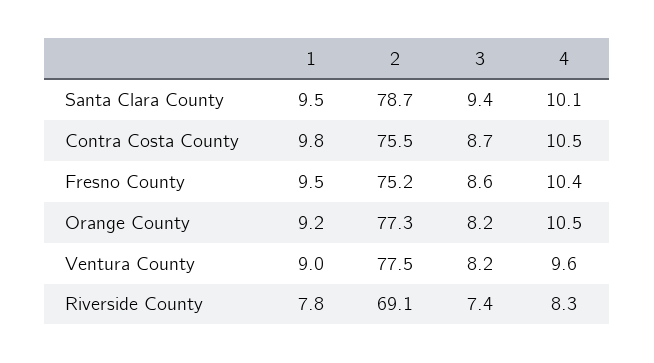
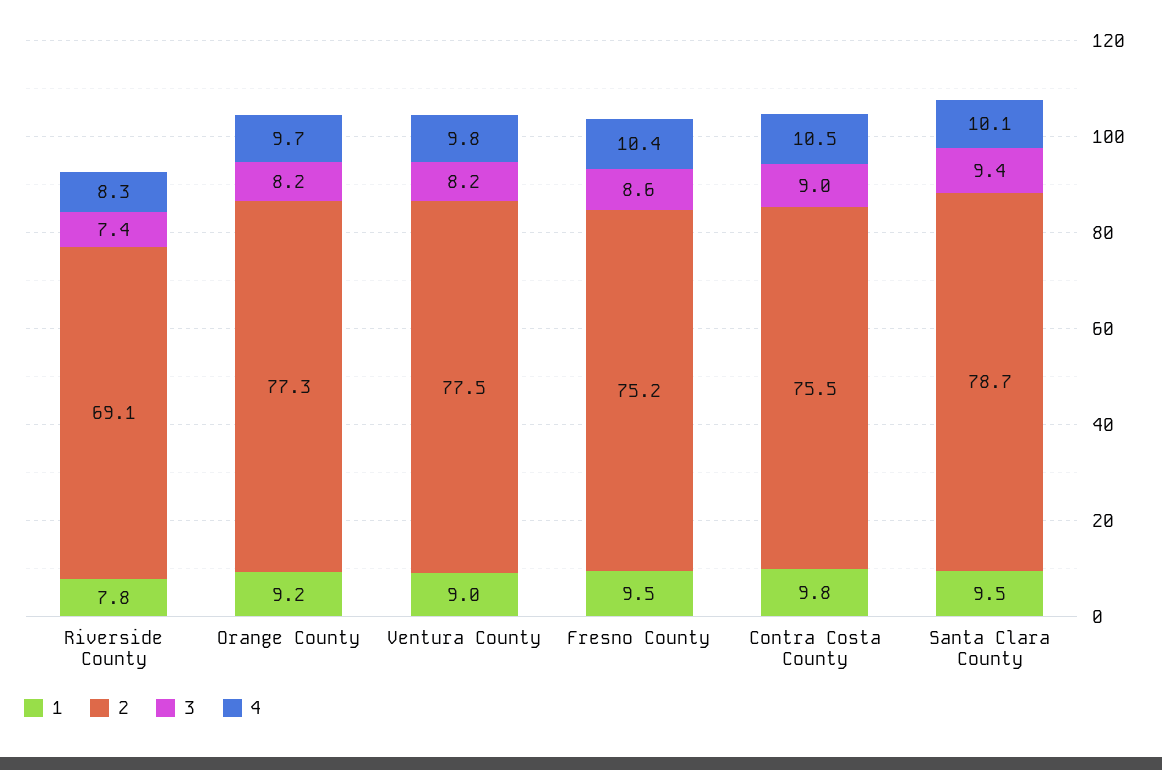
3, Contra Costa County: 8.7 -> 9
4, Orange County: 10.5 -> 9.7
4, Ventura County: 9.6 -> 9.8

